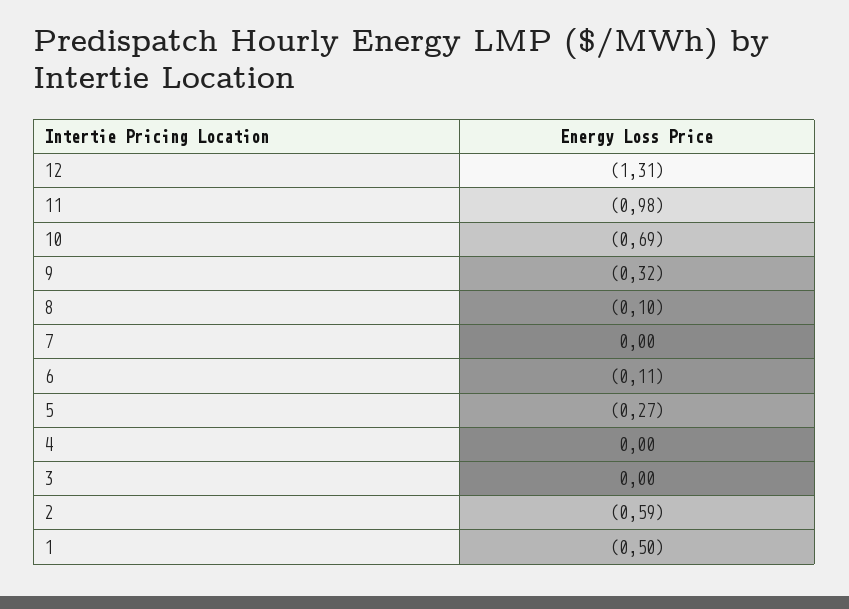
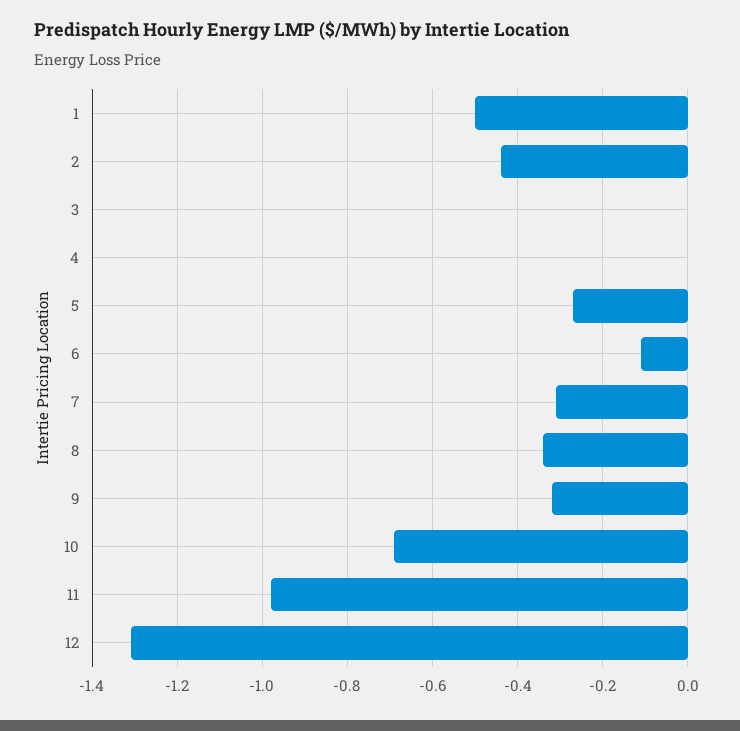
8: -0.1 -> -0.35
7: 0 -> -0.3
2: -0.59 -> -0.45

